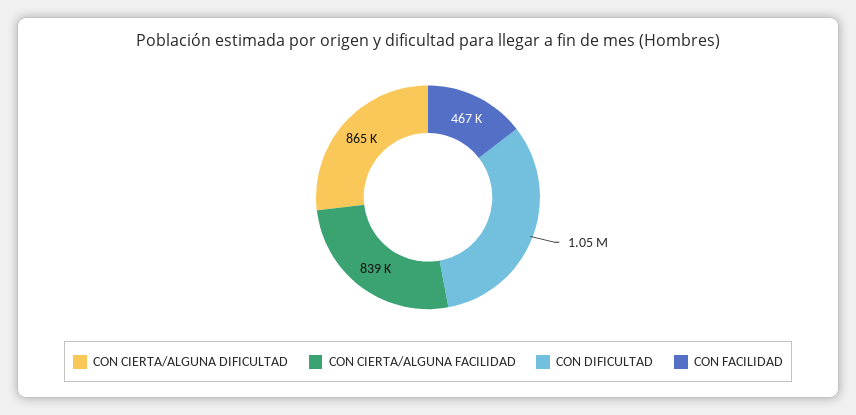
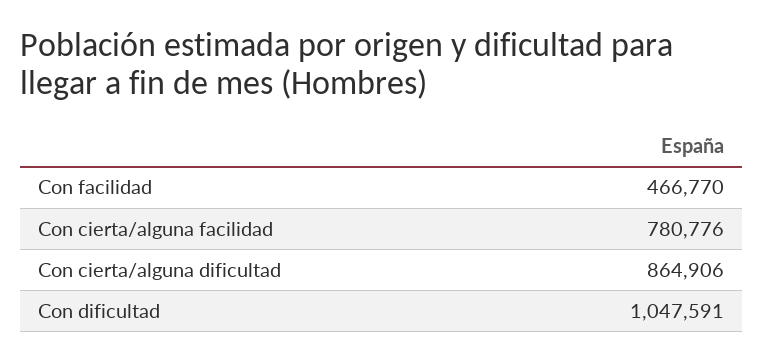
CON CIERTA/ALGUNA FACILIDAD: 839000 -> 780776

